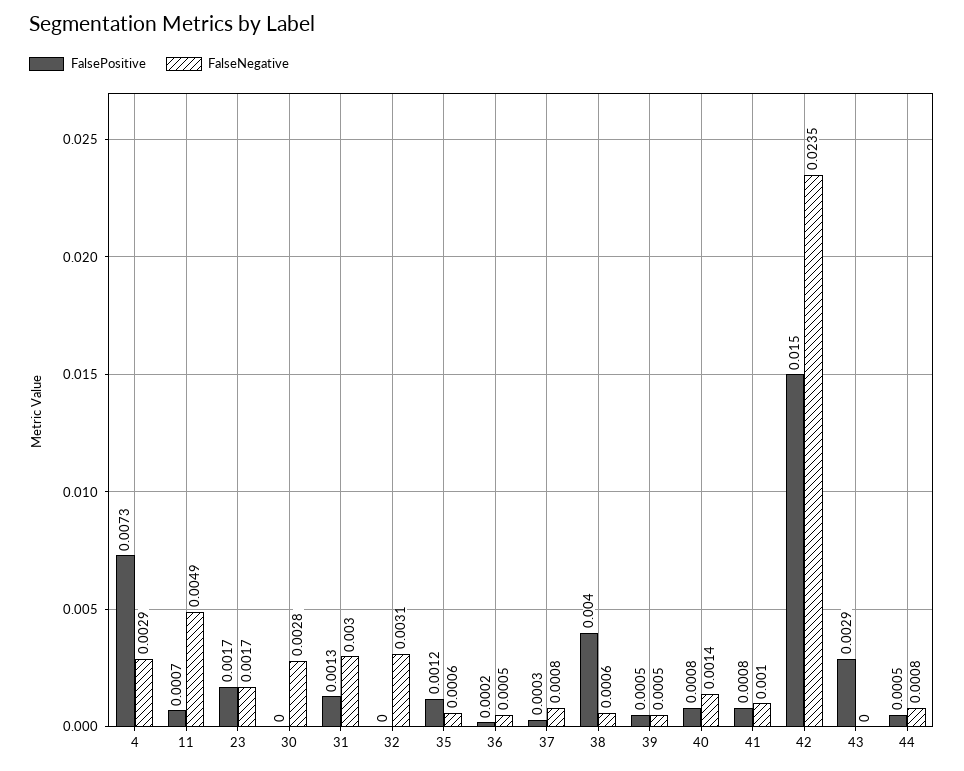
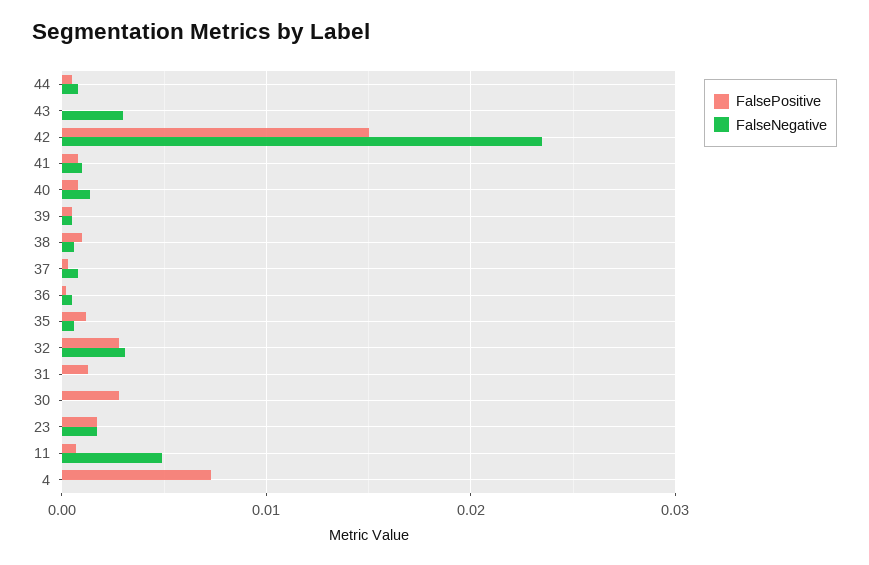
FalseNegative, 4: 0.0029 -> 0
FalsePositive, 30: 0 -> 0.003
FalseNegative, 30: 0.0028 -> 0
FalseNegative, 31: 0.003 -> 0
FalsePositive, 32: 0 -> 0.003
FalsePositive, 38: 0.004 -> 0.001
FalsePositive, 43: 0.0029 -> 0
FalseNegative, 43: 0 -> 0.003

